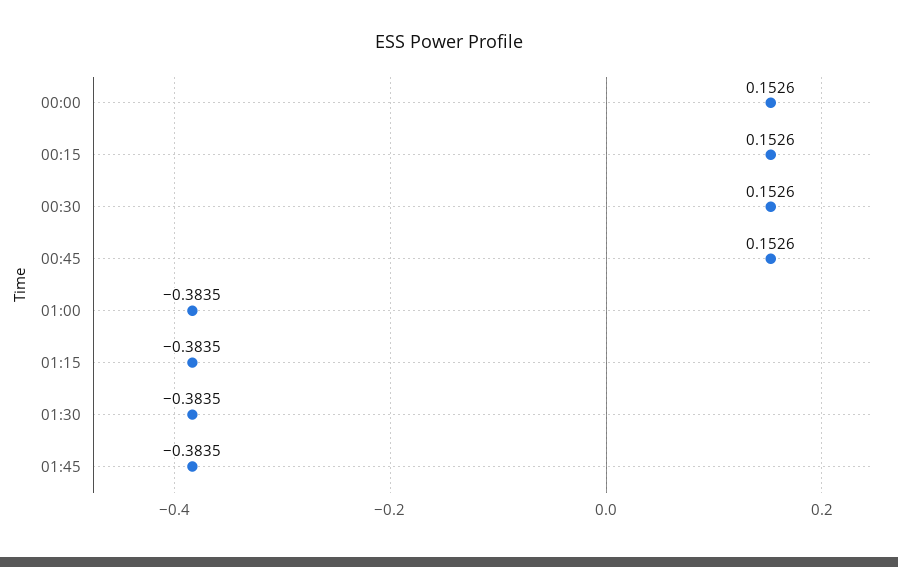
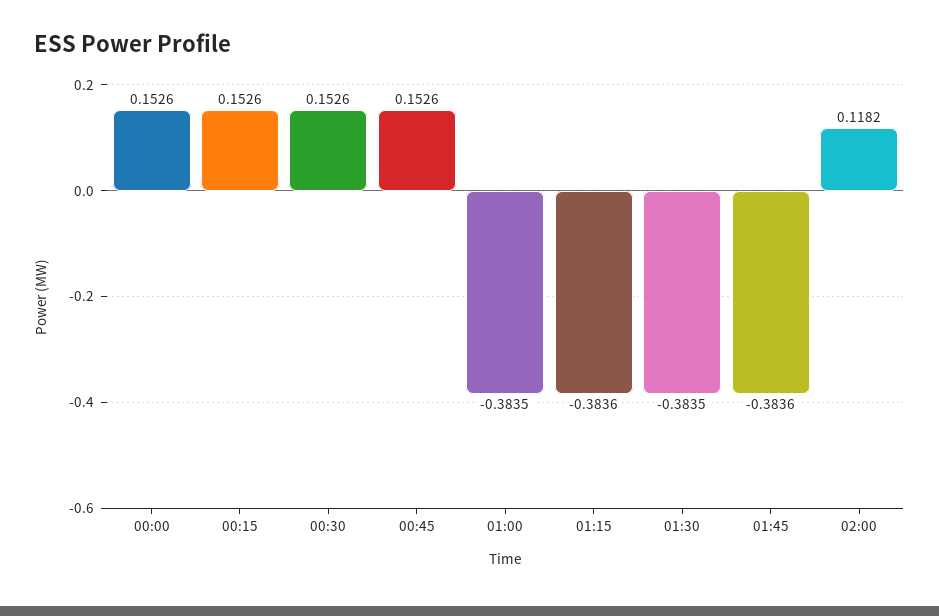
01:15: -0.3835 -> -0.3836
01:45: -0.3835 -> -0.3836
02:00: none -> 0.1182

